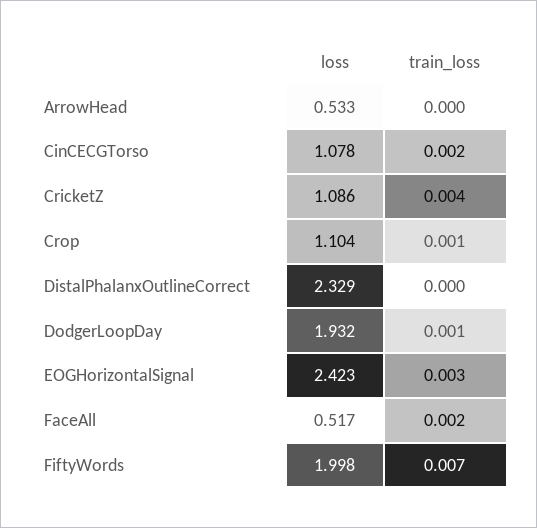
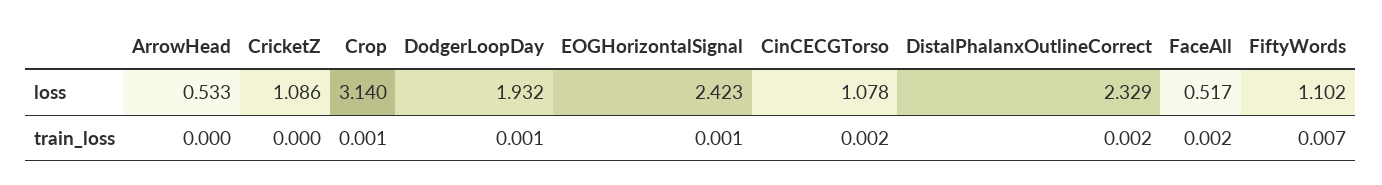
train_loss, CricketZ: 0.004 -> 0
loss, Crop: 1.104 -> 3.14
train_loss, DistalPhalanxOutlineCorrect: 0 -> 0.002
train_loss, EOGHorizontalSignal: 0.003 -> 0.001
loss, FiftyWords: 1.998 -> 1.102

